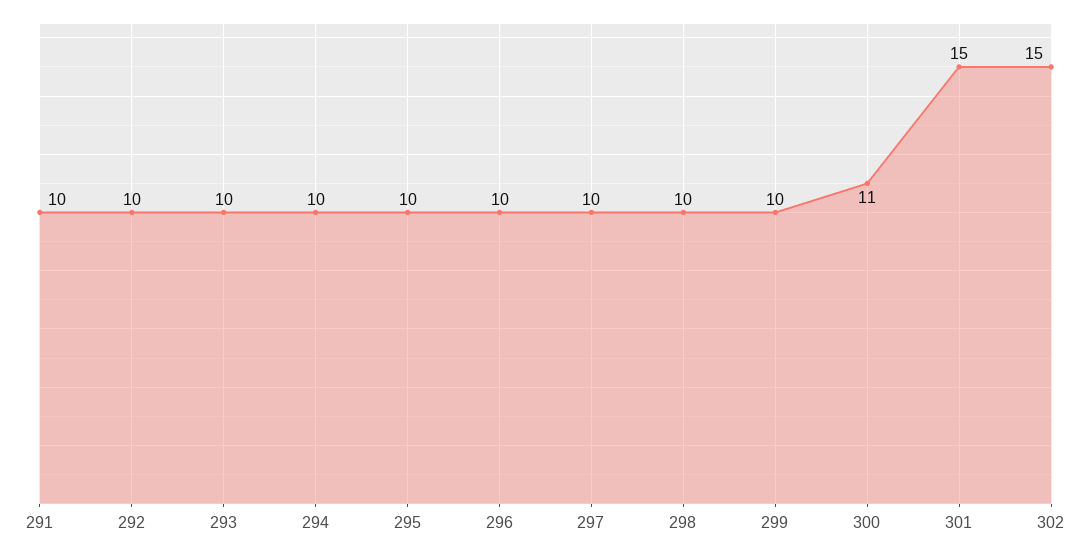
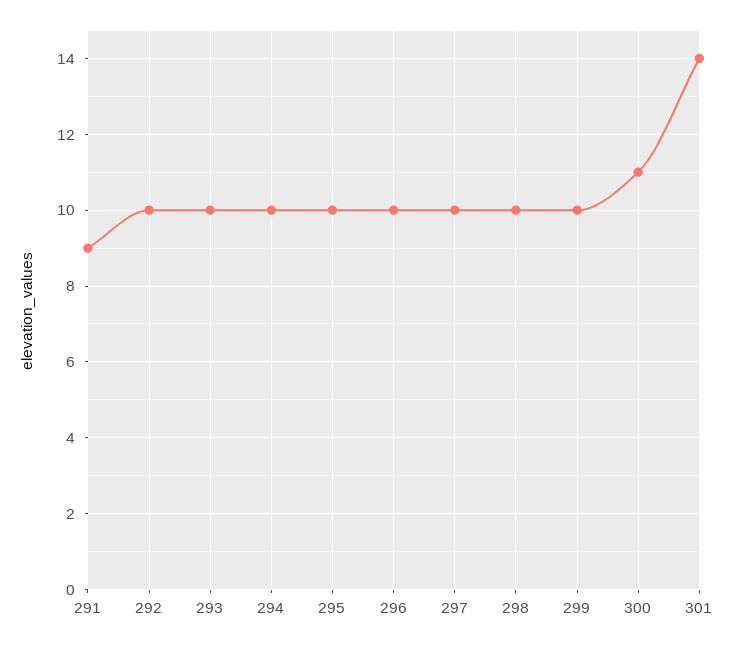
291: 10 -> 9
301: 15 -> 14
302: 15 -> none

